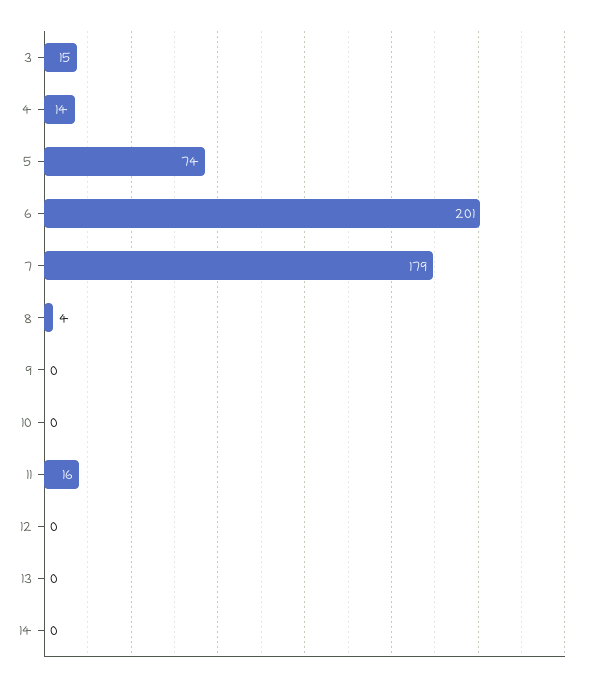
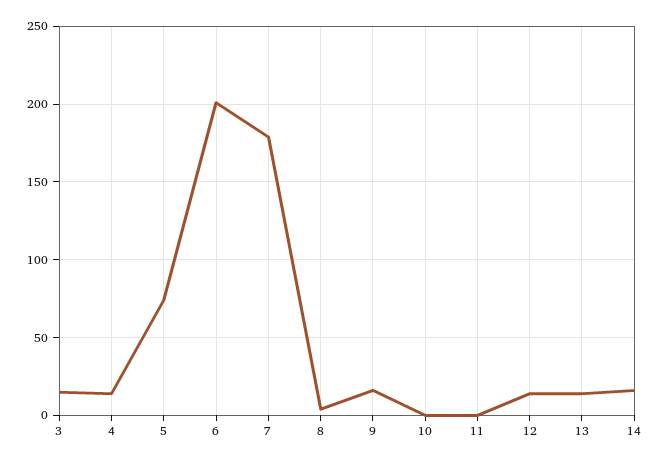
9: 0 -> 15
11: 16 -> 0
12: 0 -> 15
13: 0 -> 15
14: 0 -> 15

